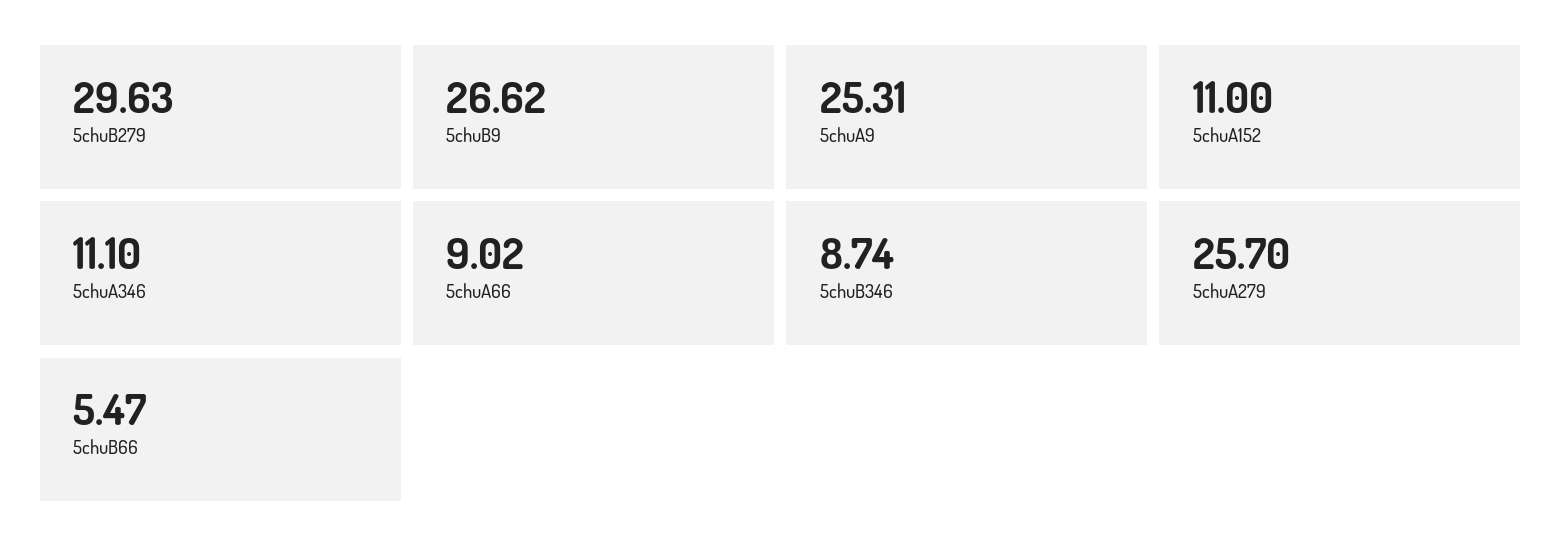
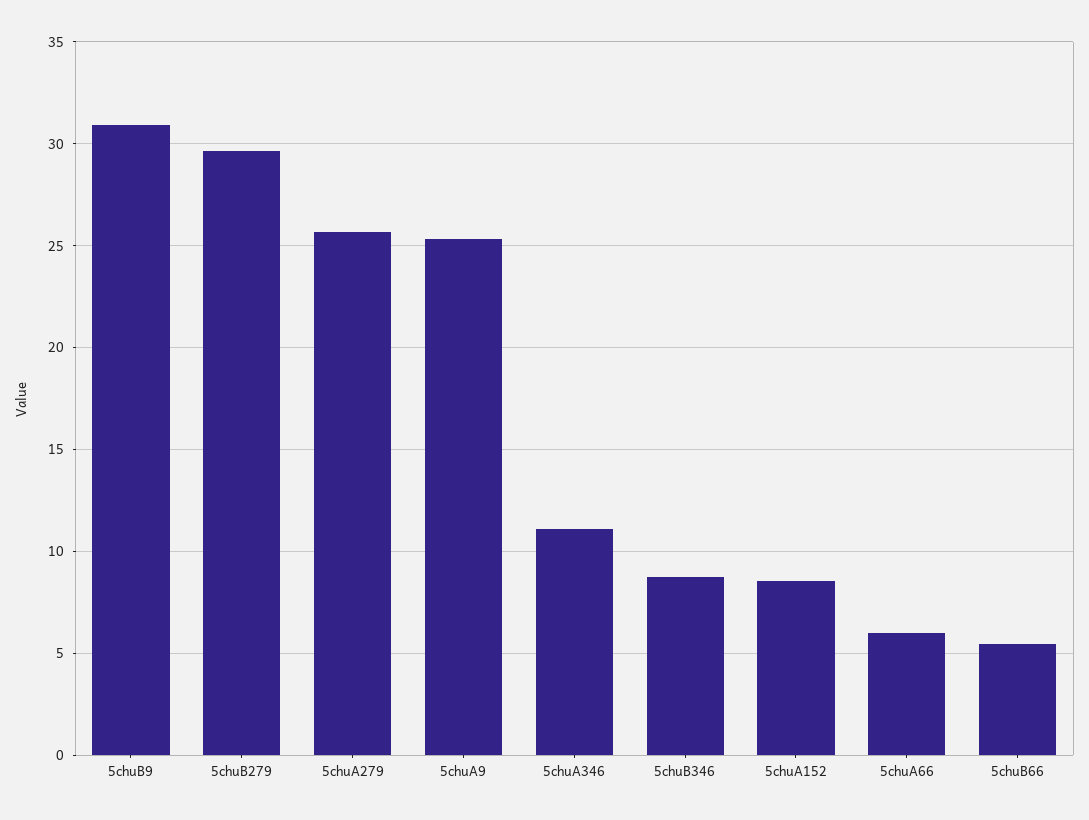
5chuB9: 26.62 -> 31
5chuA152: 11 -> 8.5
5chuA66: 9.02 -> 6

